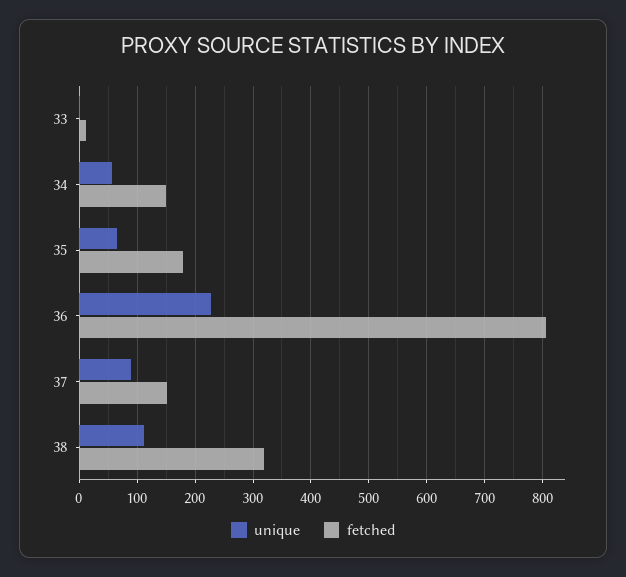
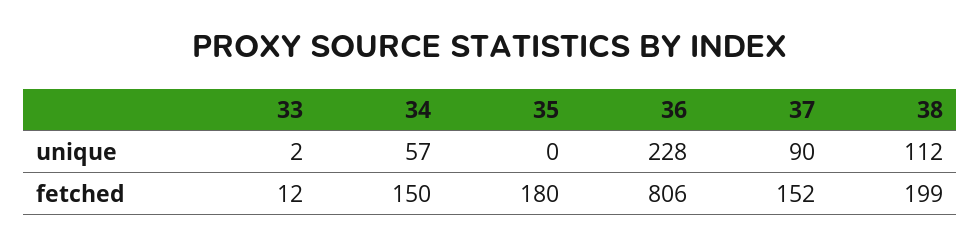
unique, 35: 60 -> 0
fetched, 38: 320 -> 199

